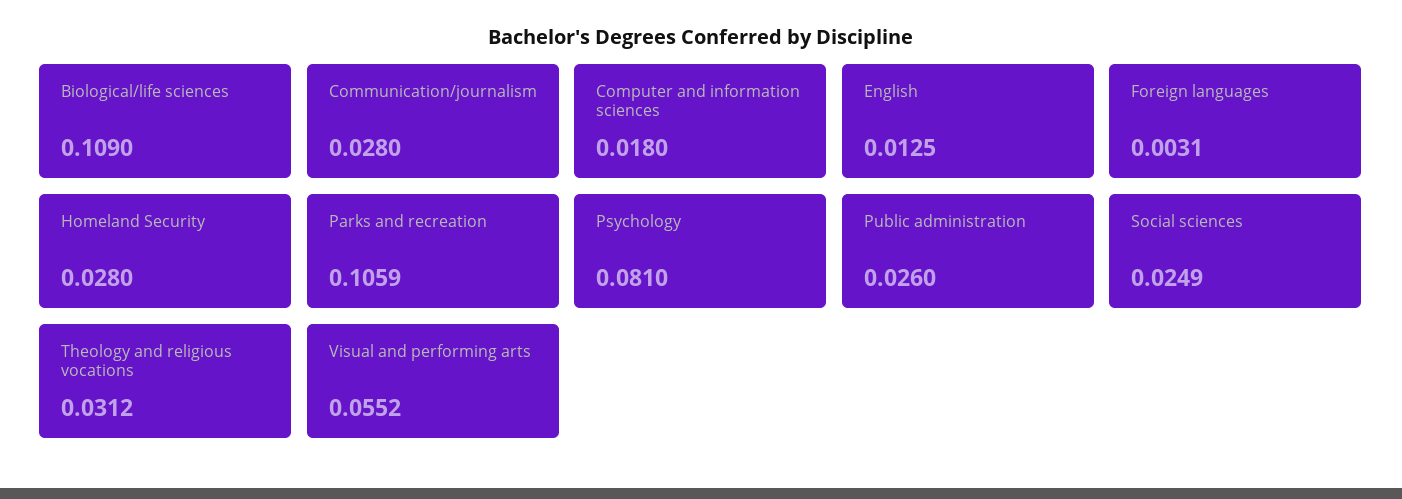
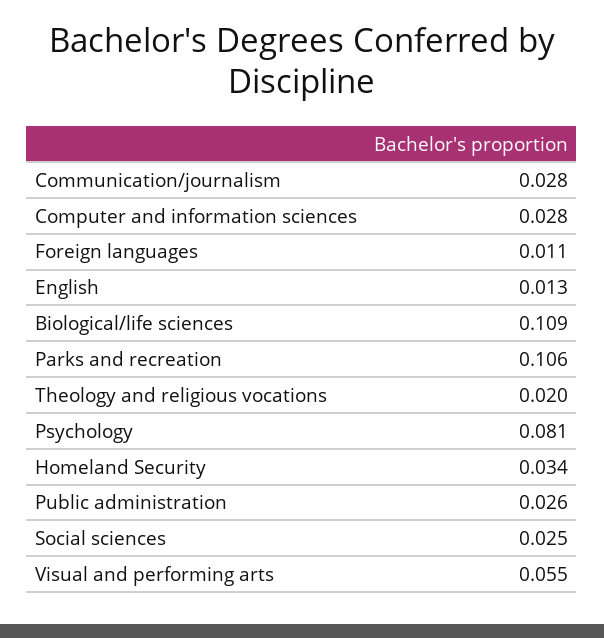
Computer and information sciences: 0.018 -> 0.028
Foreign languages: 0.0031 -> 0.011
Homeland Security: 0.028 -> 0.034
Theology and religious vocations: 0.0312 -> 0.02

